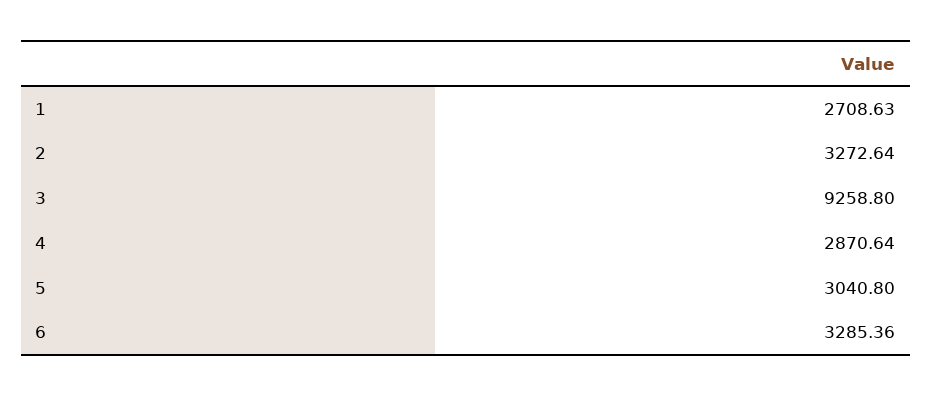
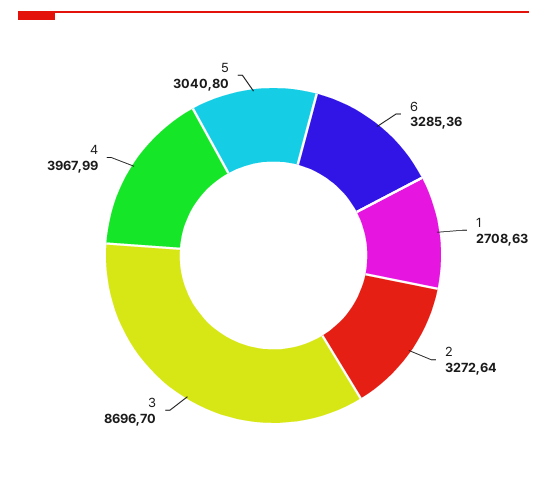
3: 9258.8 -> 8696.7
4: 2870.64 -> 3967.99

